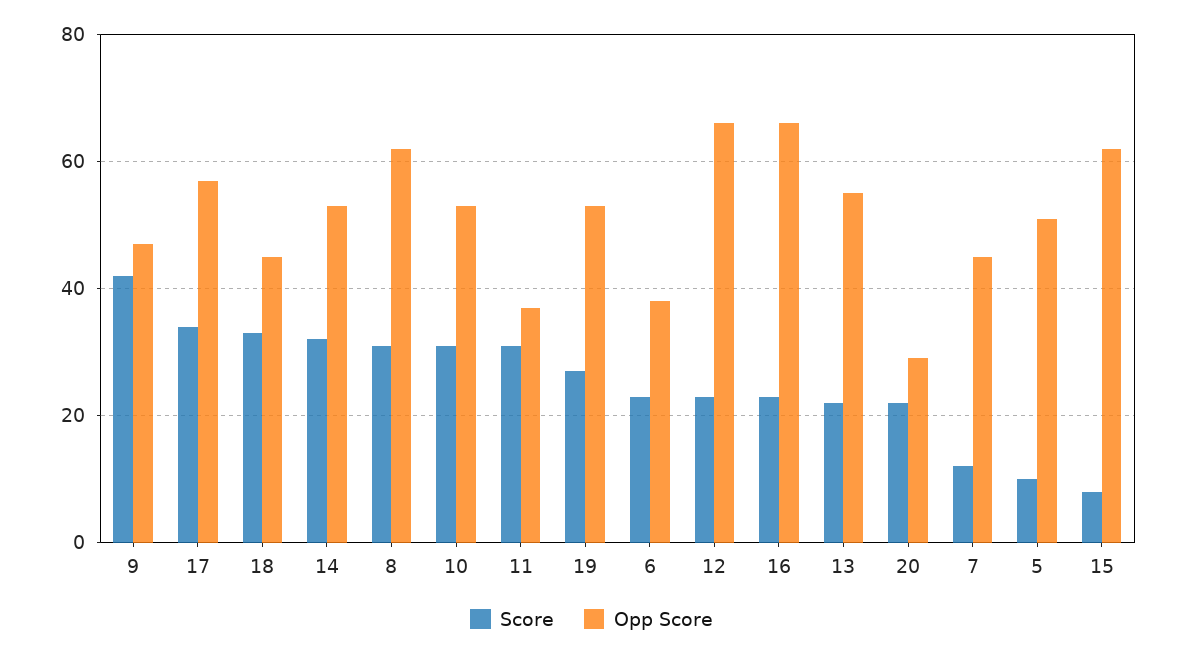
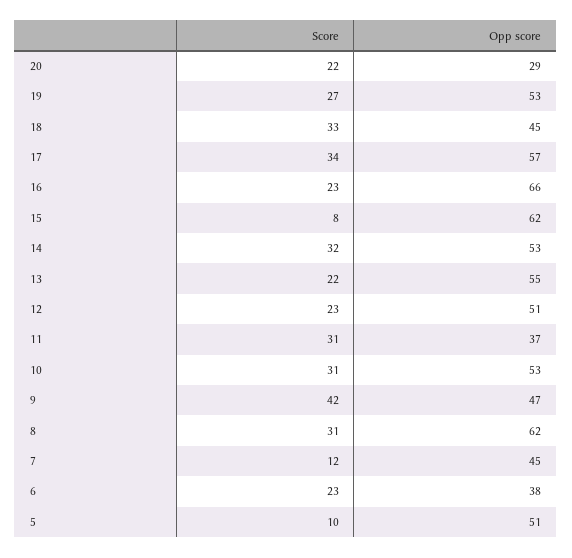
Opp Score, 12: 65 -> 51

